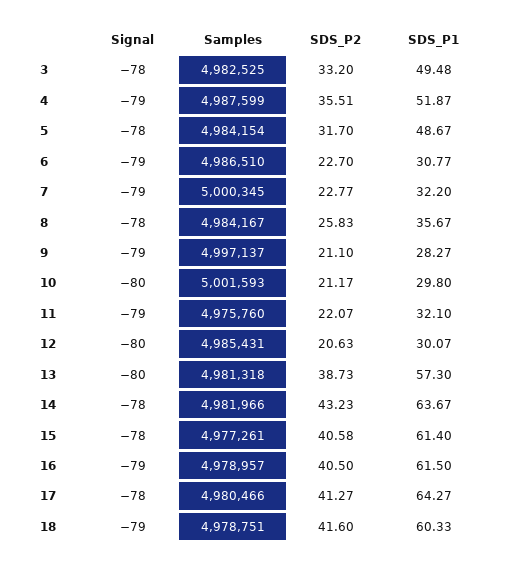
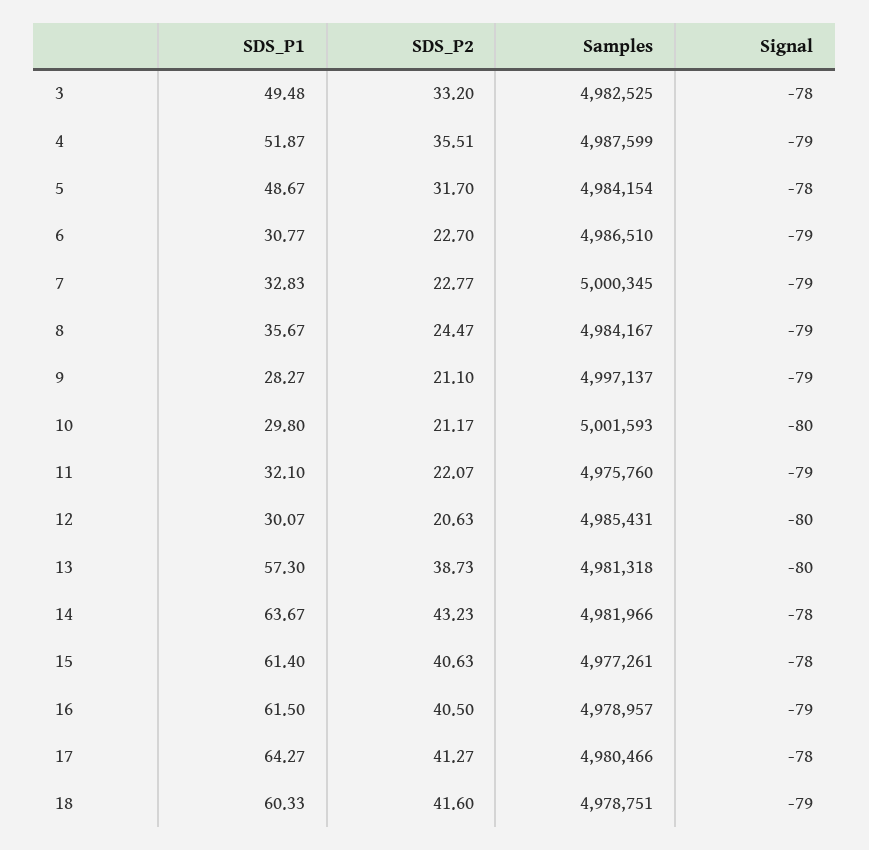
SDS_P1, 7: 32.2 -> 32.83
Signal, 8: -78 -> -79
SDS_P2, 8: 25.83 -> 24.47
SDS_P2, 15: 40.58 -> 40.63

